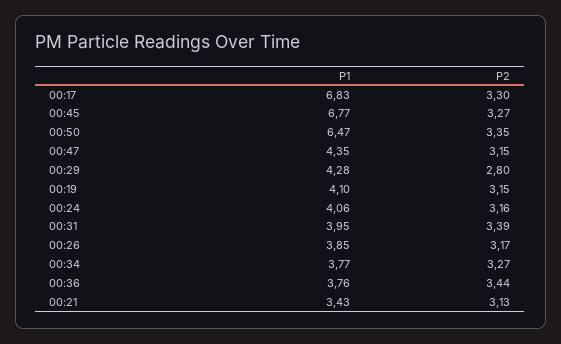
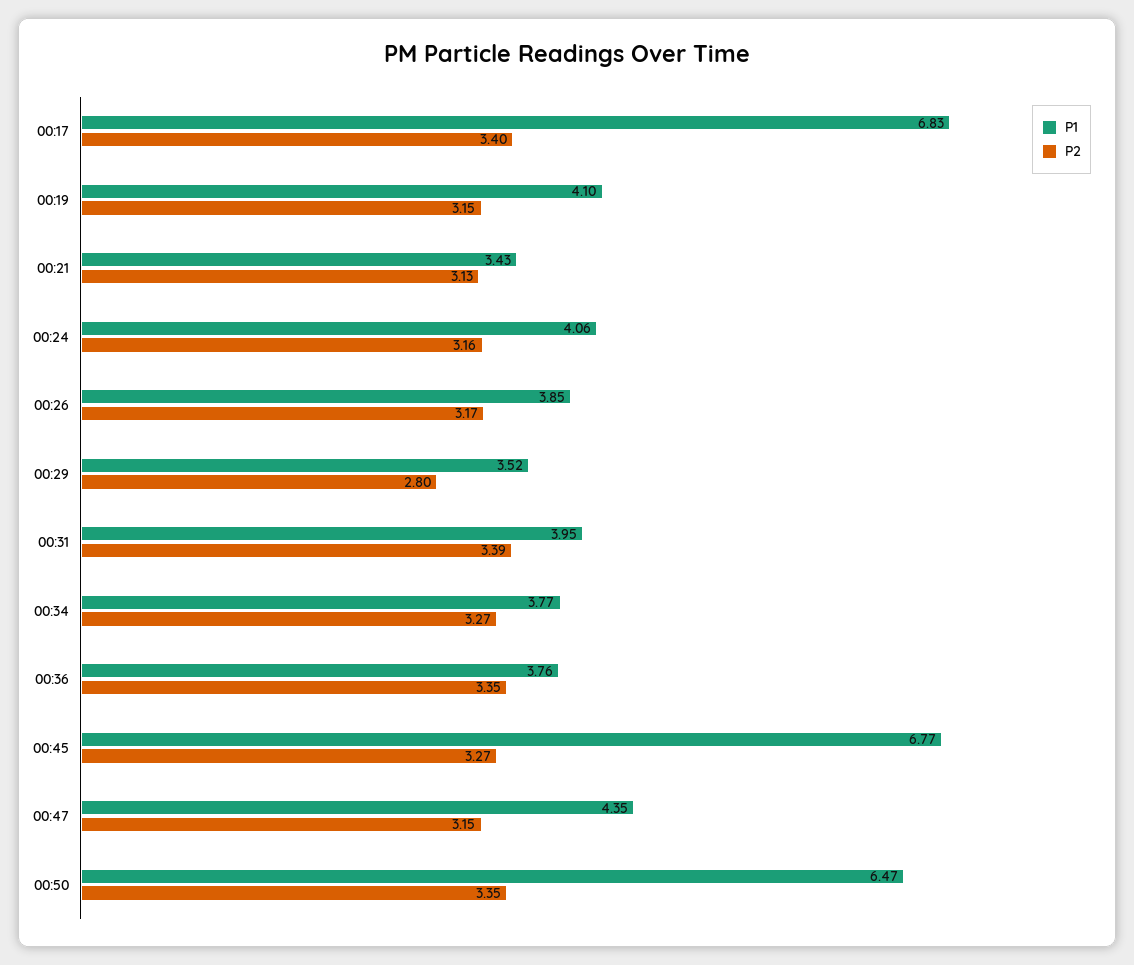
P2, 00:17: 3.3 -> 3.4
P1, 00:29: 4.28 -> 3.52
P2, 00:36: 3.44 -> 3.35

